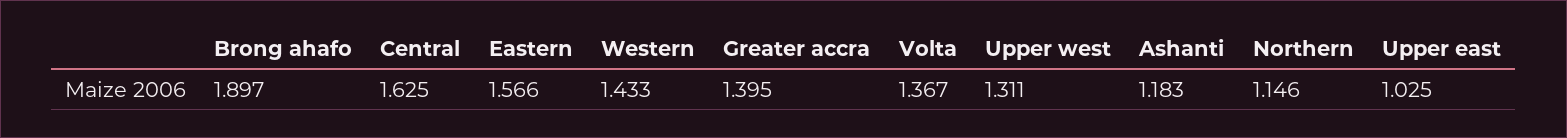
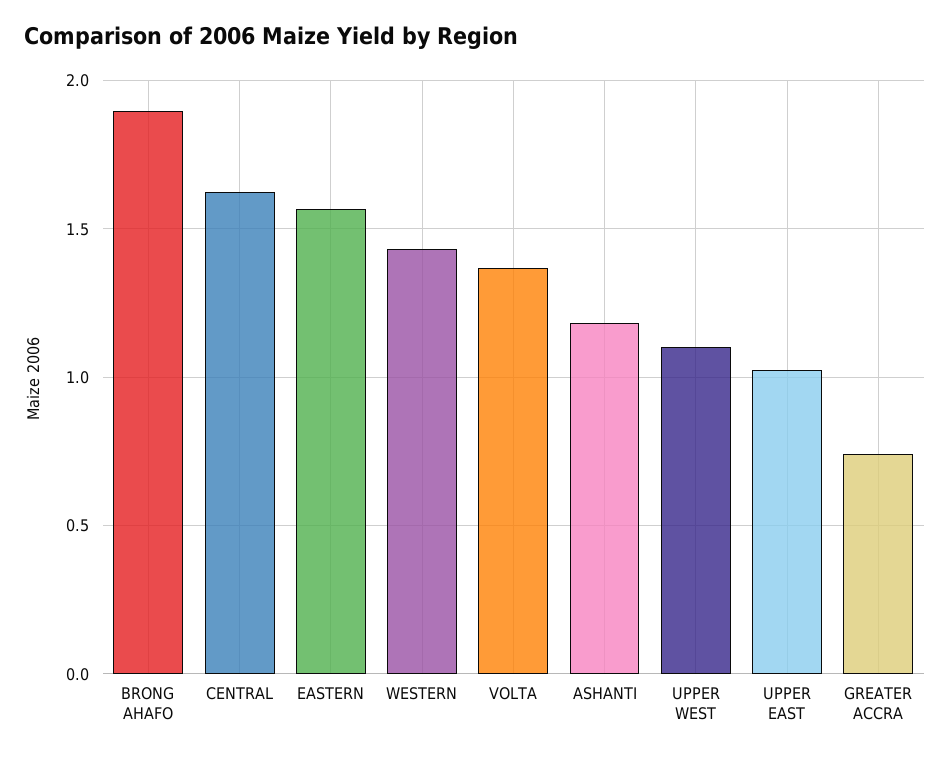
Greater accra: 1.395 -> 0.75
Upper west: 1.311 -> 1.1
Northern: 1.146 -> none

